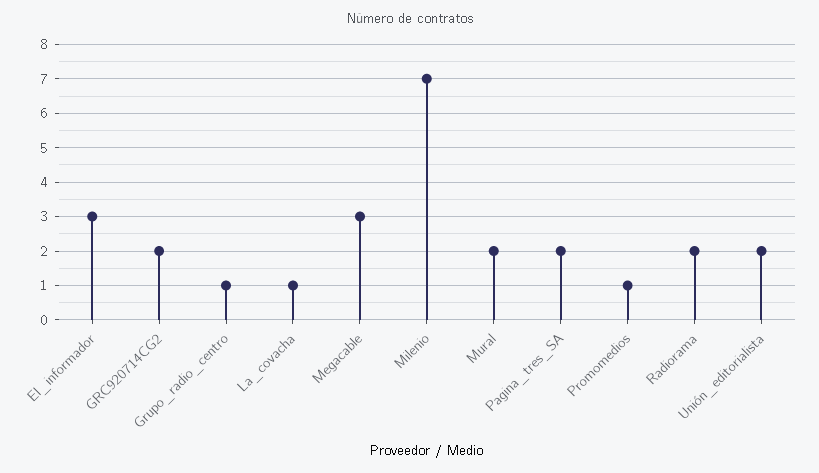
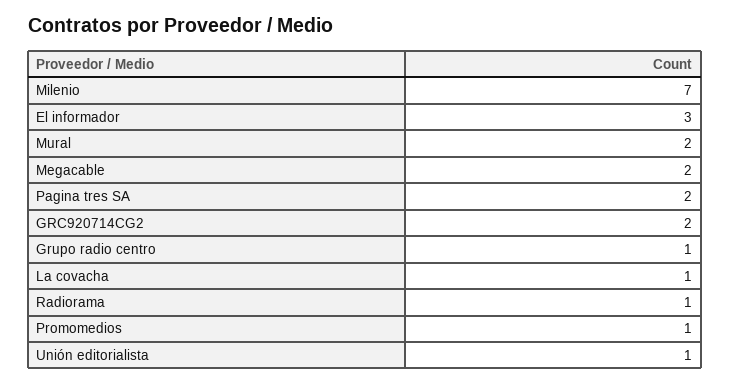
Megacable: 3 -> 2
Radiorama: 2 -> 1
Unión_editorialista: 2 -> 1

